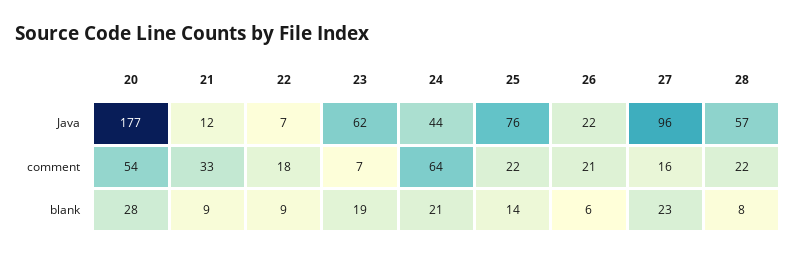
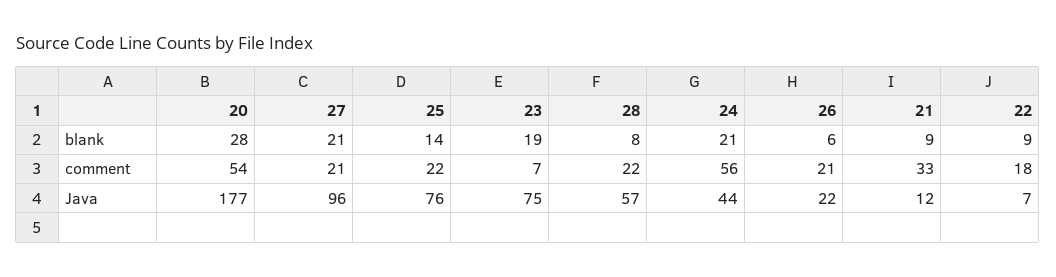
23, Java: 62 -> 75
24, comment: 64 -> 56
27, comment: 16 -> 21
27, blank: 23 -> 21

